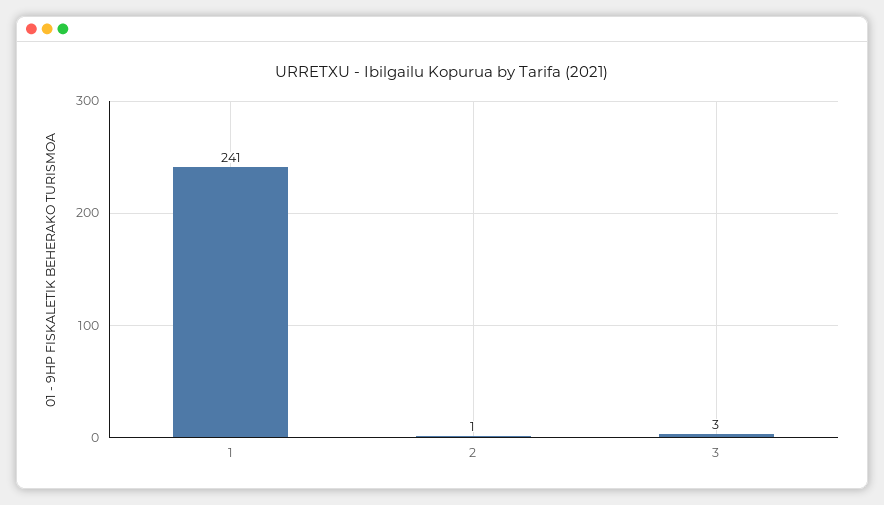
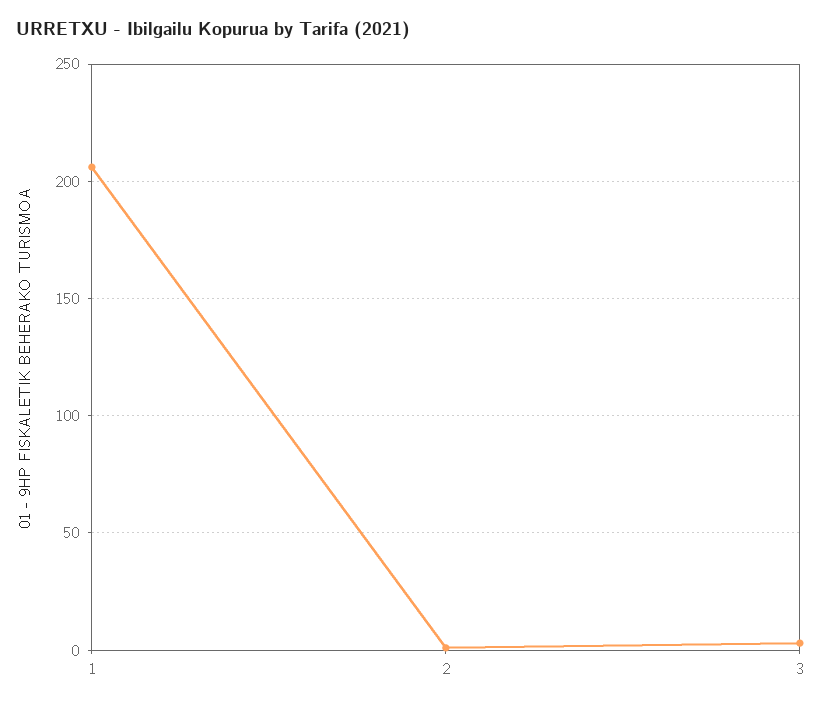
1: 241 -> 205

